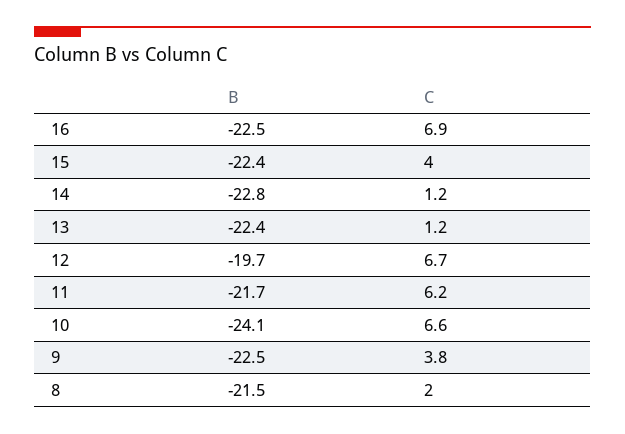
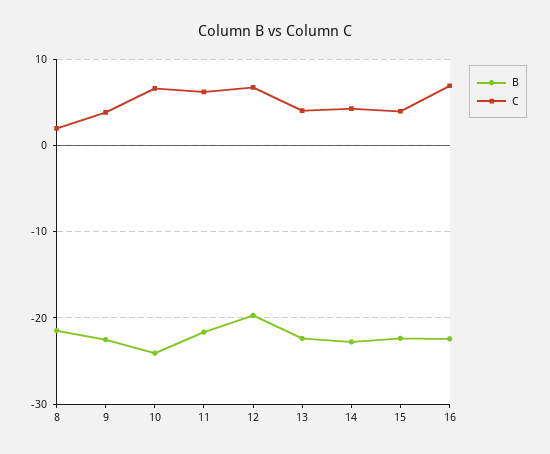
C, 14: 1.2 -> 4
C, 13: 1.2 -> 4

